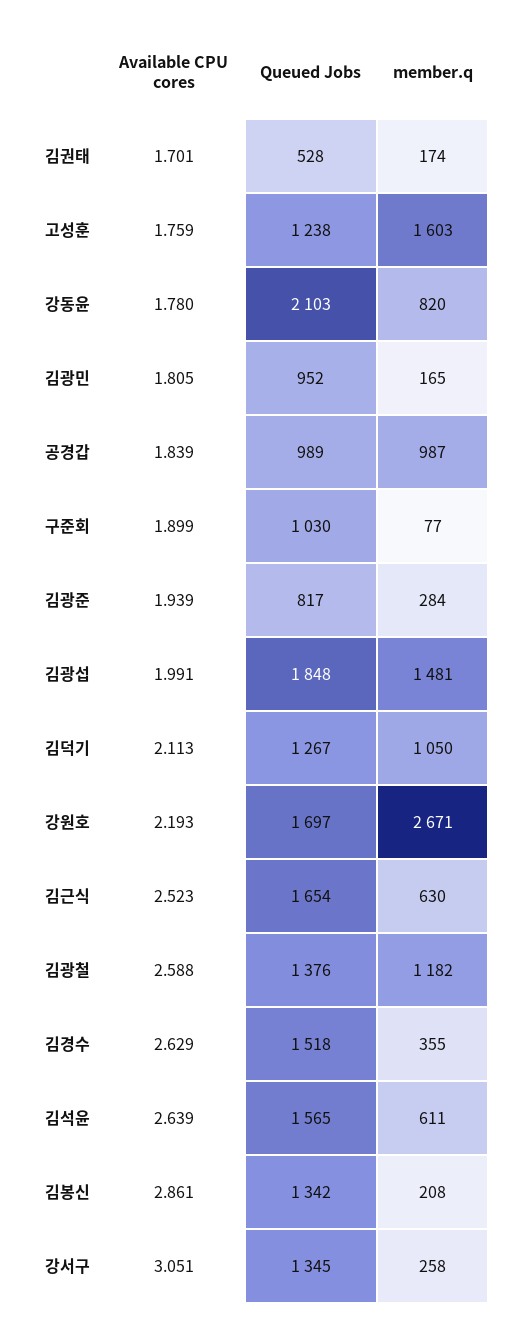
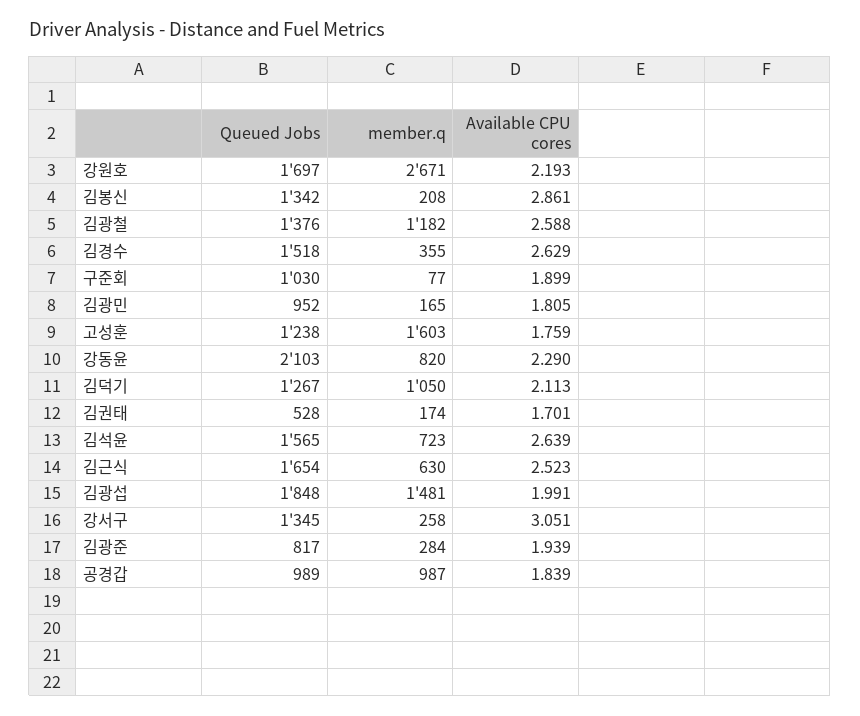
Available CPU cores, 강동윤: 1.78 -> 2.29
member.q, 김석윤: 611 -> 723

